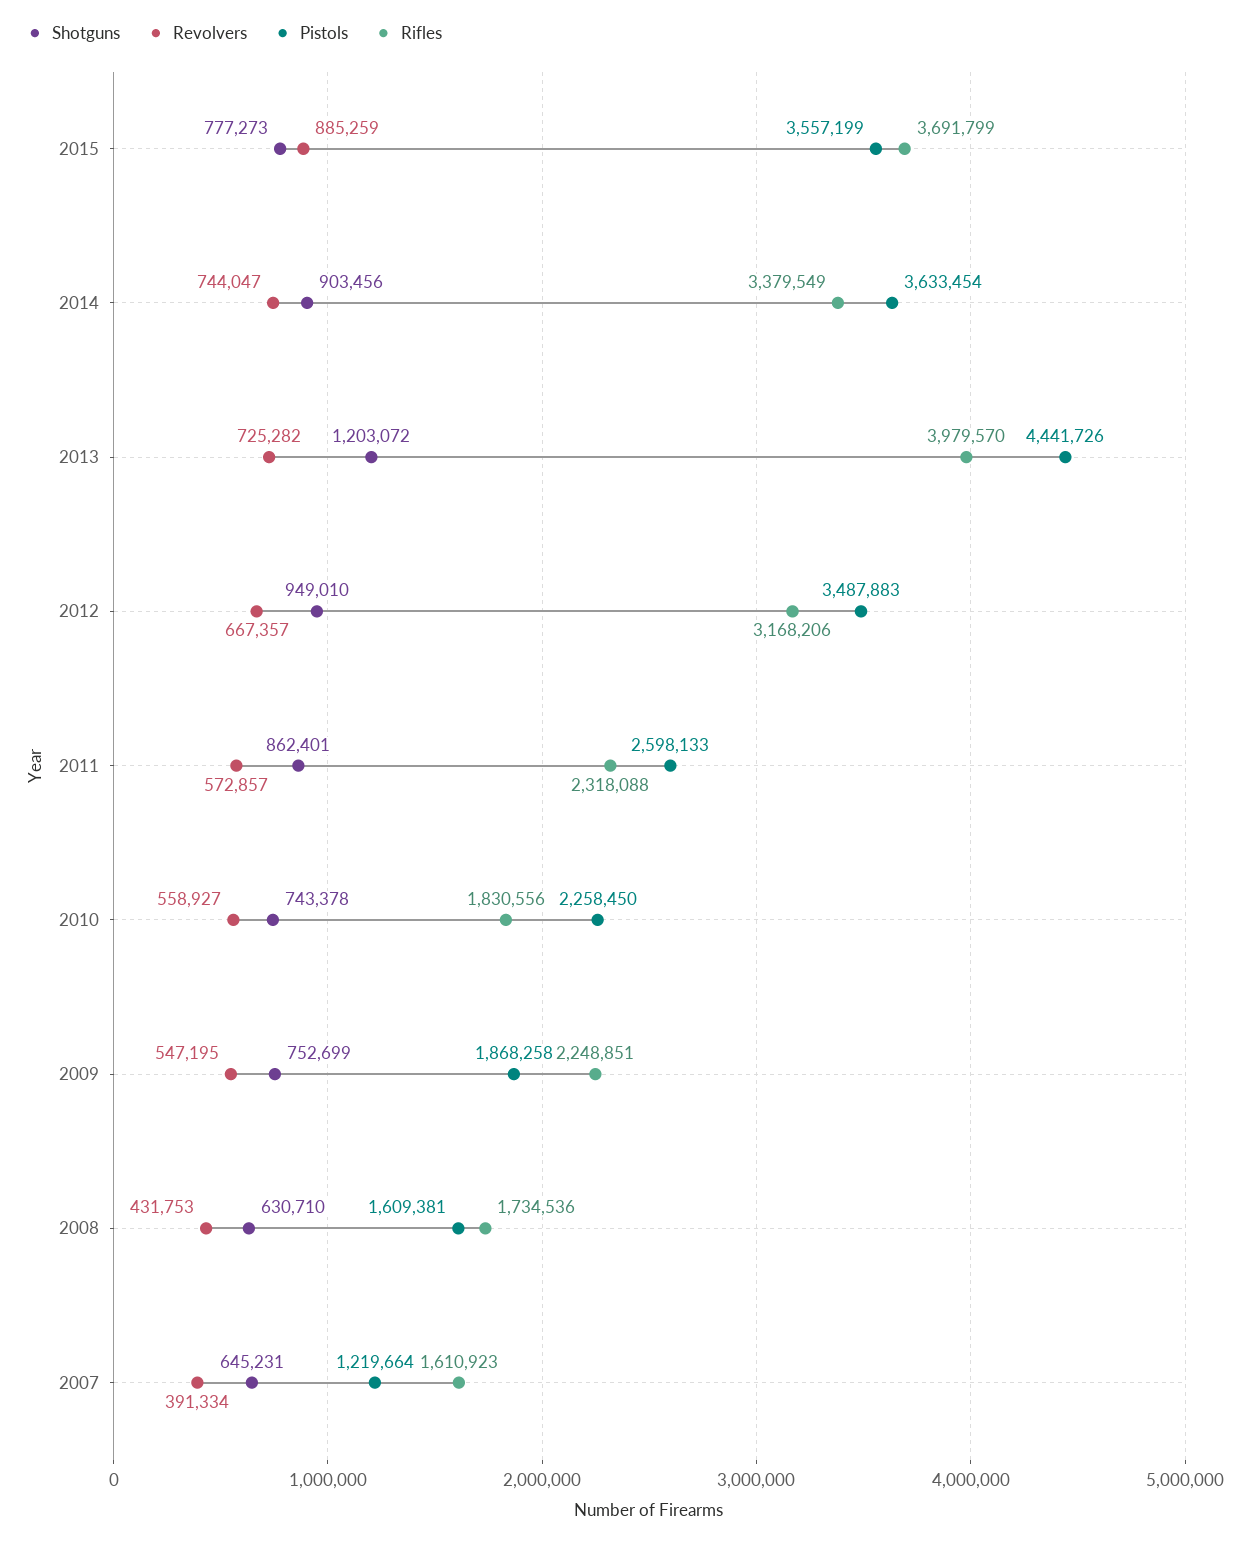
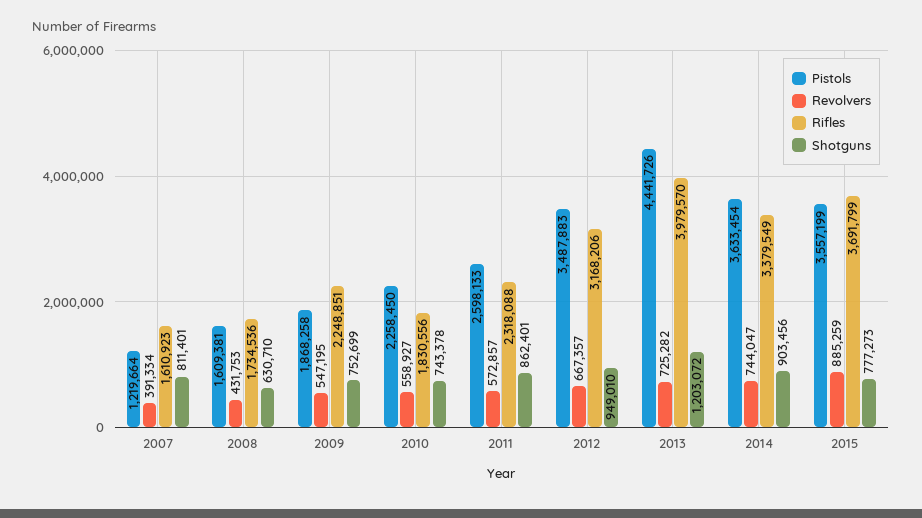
Shotguns, 2007: 645231 -> 811401

